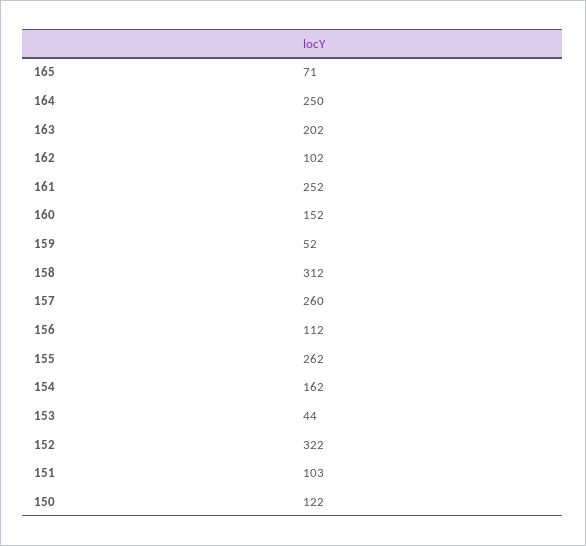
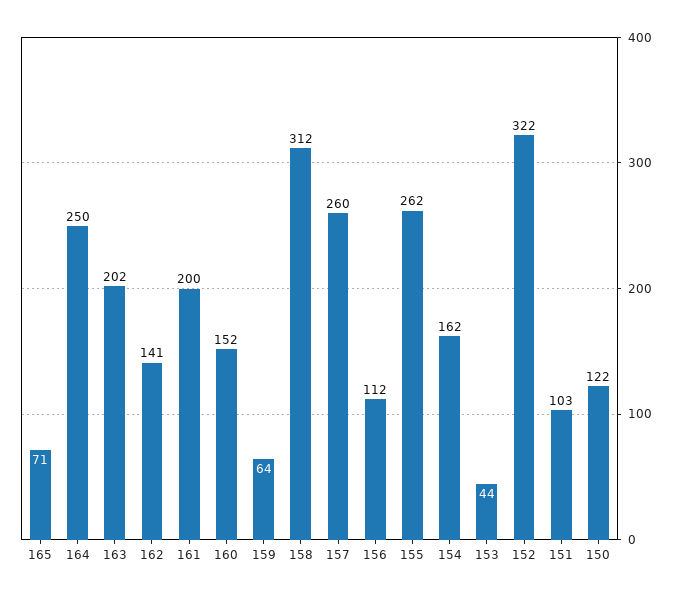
162: 102 -> 141
161: 252 -> 200
159: 52 -> 64

